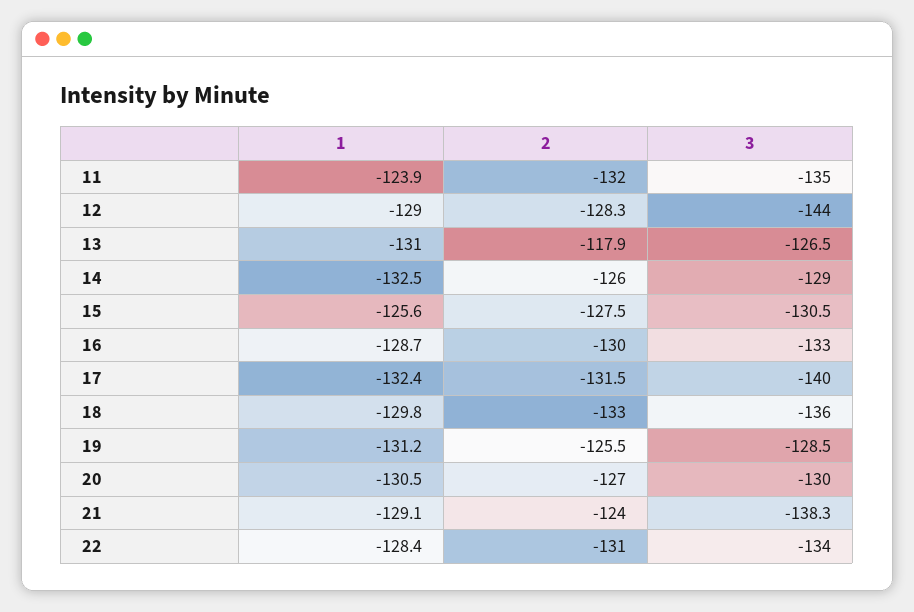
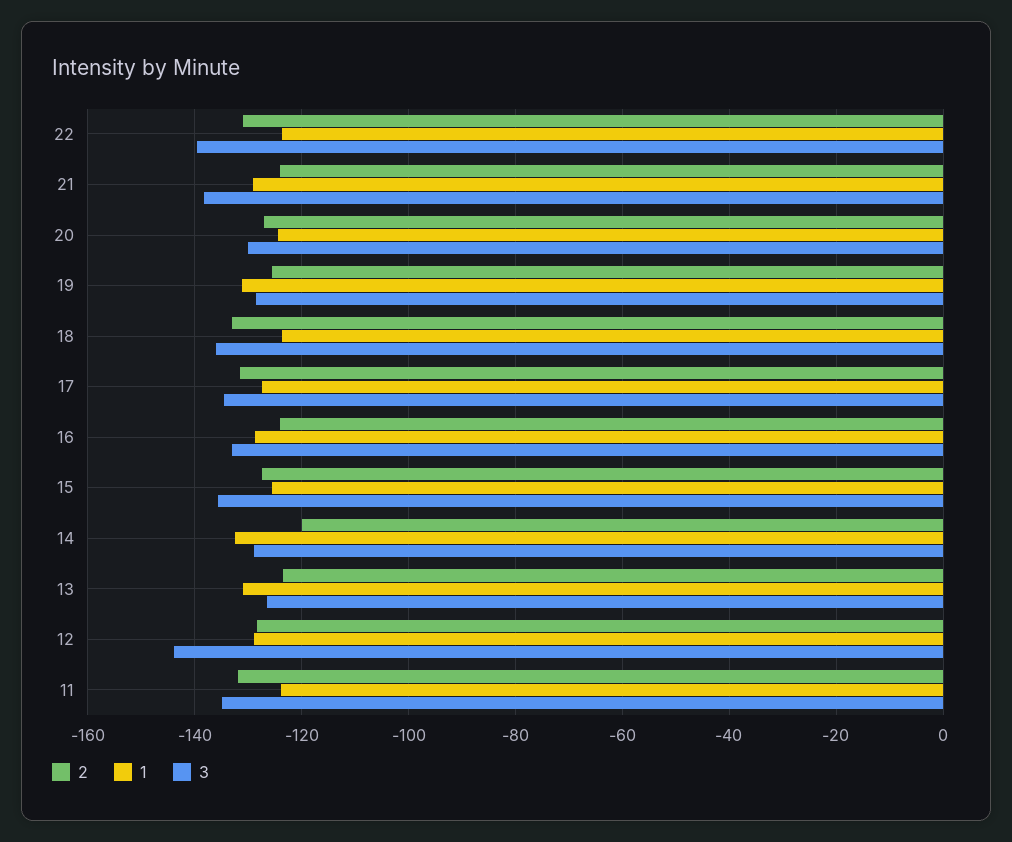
2, 13: -117.9 -> -124
2, 14: -126 -> -120
3, 15: -130.5 -> -136
2, 16: -130 -> -124
1, 17: -132.4 -> -128
3, 17: -140 -> -134
1, 18: -129.8 -> -124
1, 20: -130.5 -> -124
1, 22: -128.4 -> -124
3, 22: -134 -> -140

